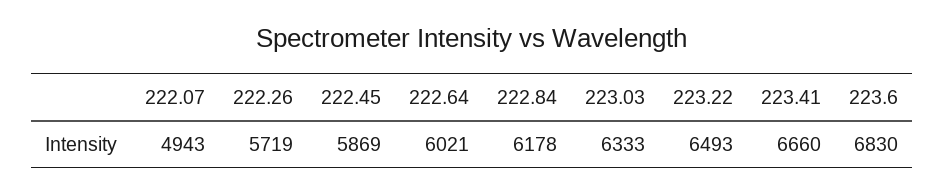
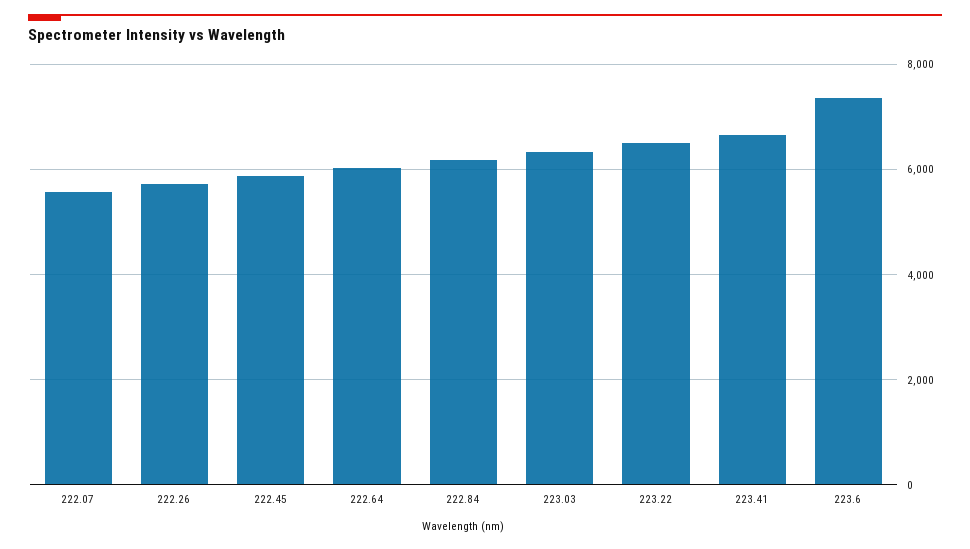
222.07: 4943 -> 5600
223.6: 6830 -> 7400

